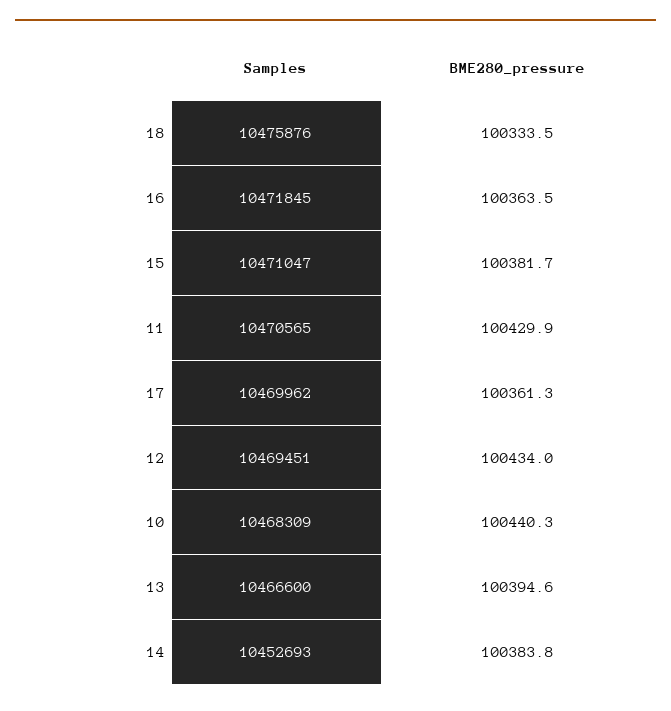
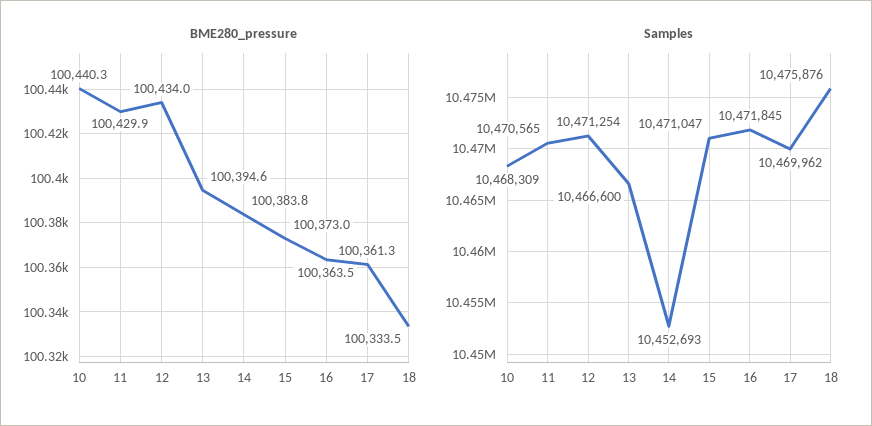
BME280_pressure, 15: 100381.7 -> 100373
Samples, 12: 10469451 -> 10471254

